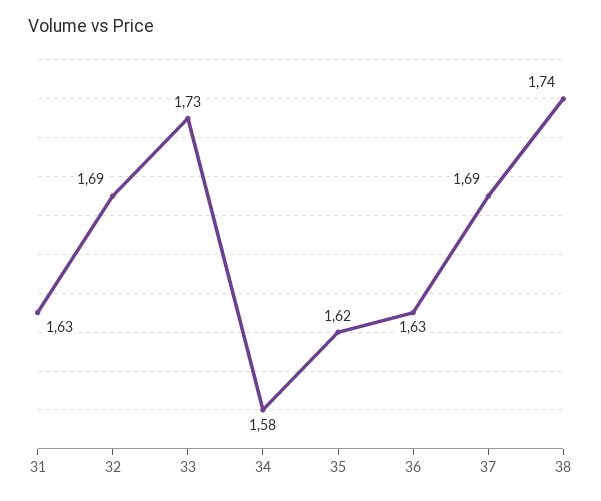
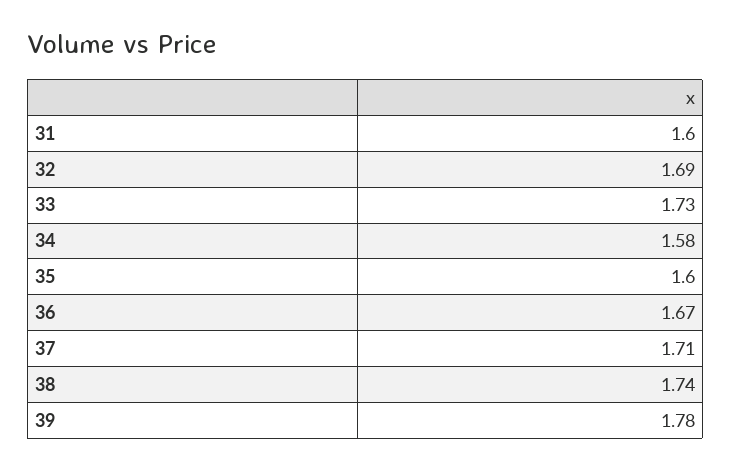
31: 1.63 -> 1.6
35: 1.62 -> 1.6
36: 1.63 -> 1.67
37: 1.69 -> 1.71
39: none -> 1.78

